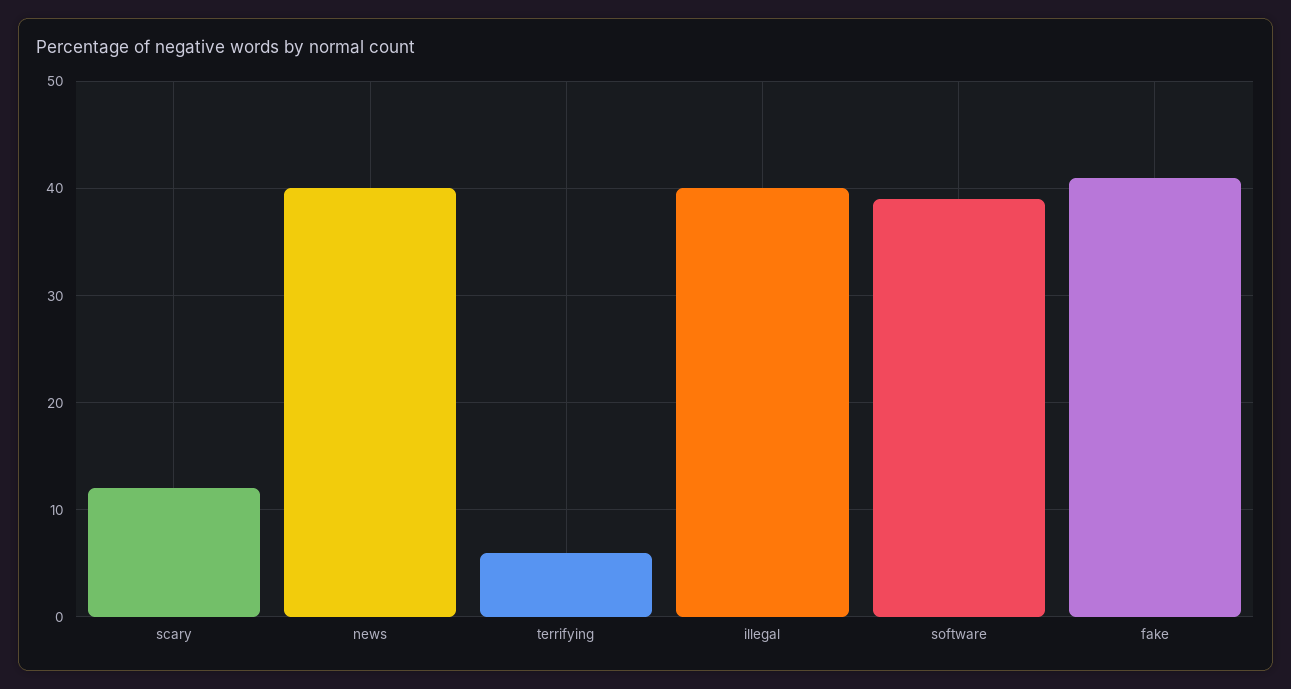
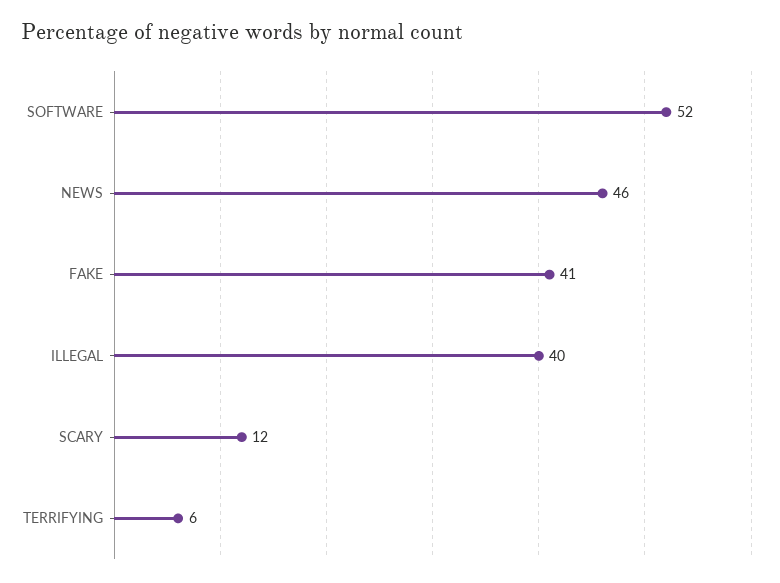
news: 40 -> 46
software: 39 -> 52

